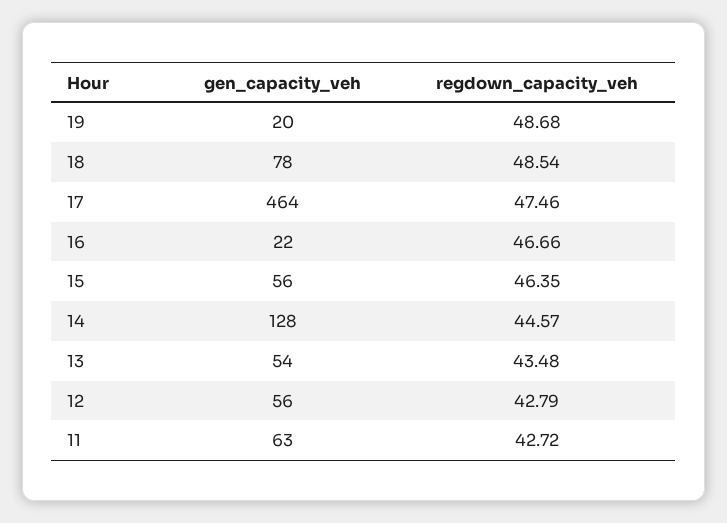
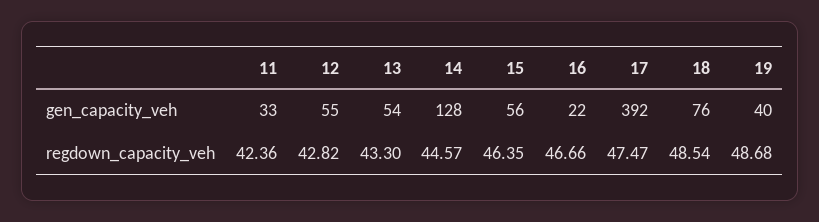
gen_capacity_veh, 19: 20 -> 40
gen_capacity_veh, 18: 78 -> 76
gen_capacity_veh, 17: 464 -> 392
regdown_capacity_veh, 17: 47.46 -> 47.47
regdown_capacity_veh, 13: 43.48 -> 43.3
gen_capacity_veh, 12: 56 -> 55
regdown_capacity_veh, 12: 42.79 -> 42.82
gen_capacity_veh, 11: 63 -> 33
regdown_capacity_veh, 11: 42.72 -> 42.36

